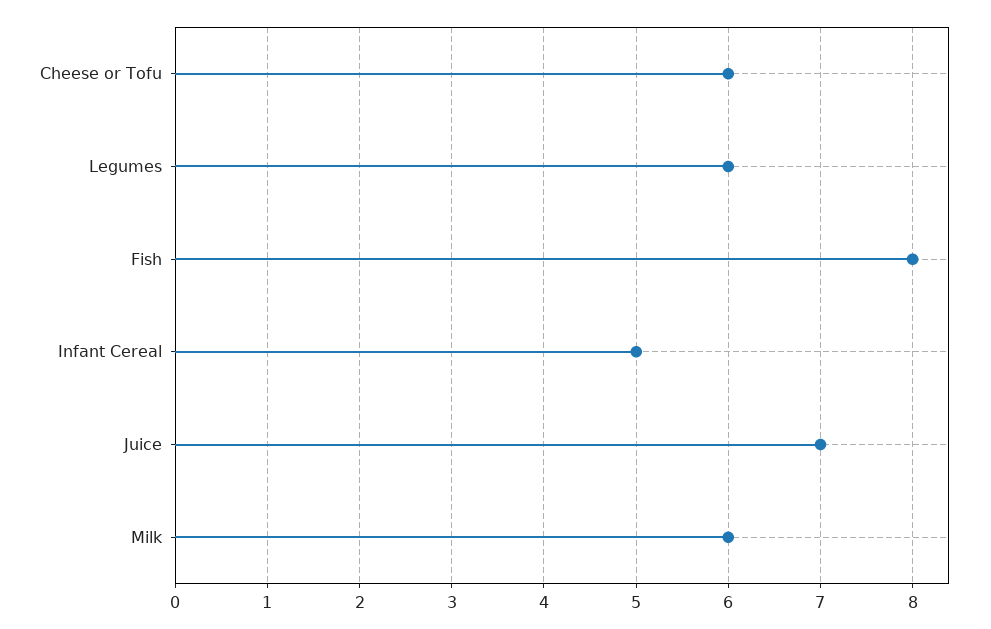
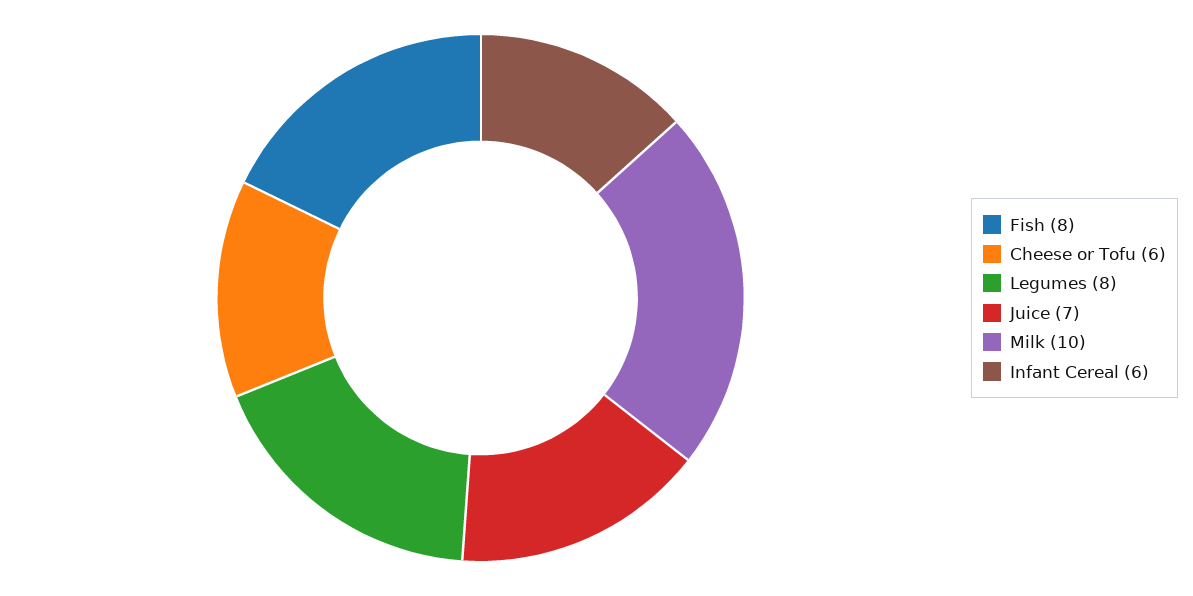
Legumes: 6 -> 8
Infant Cereal: 5 -> 6
Milk: 6 -> 10

